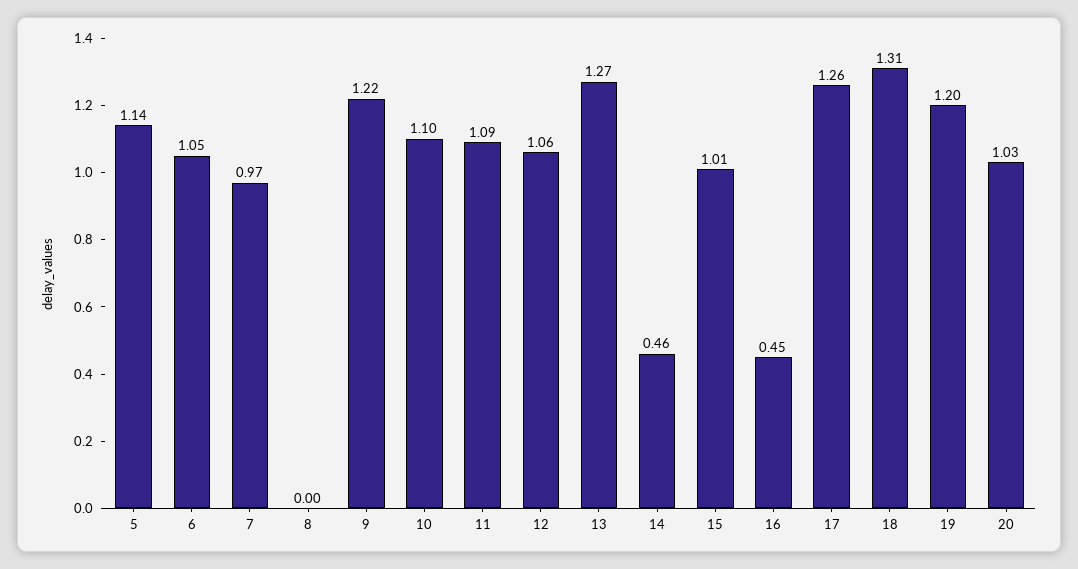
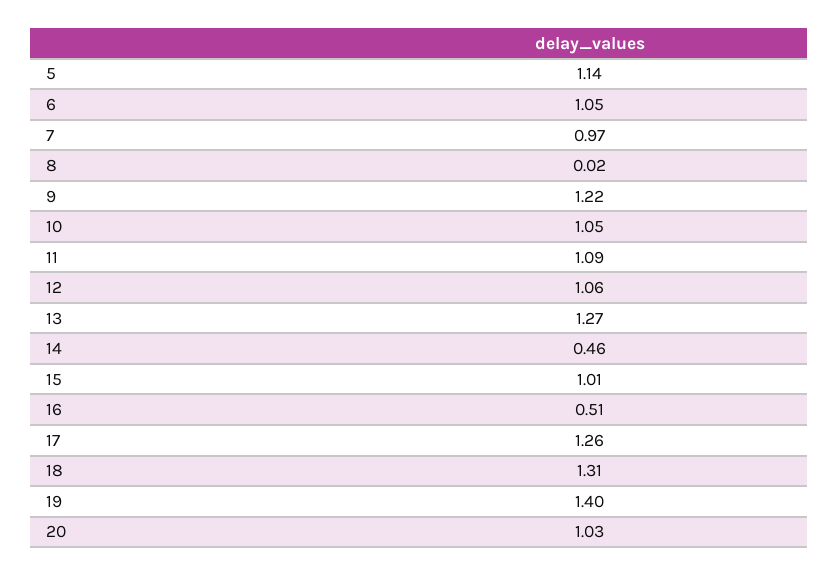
8: 0 -> 0.02
10: 1.1 -> 1.05
16: 0.45 -> 0.51
19: 1.2 -> 1.4

